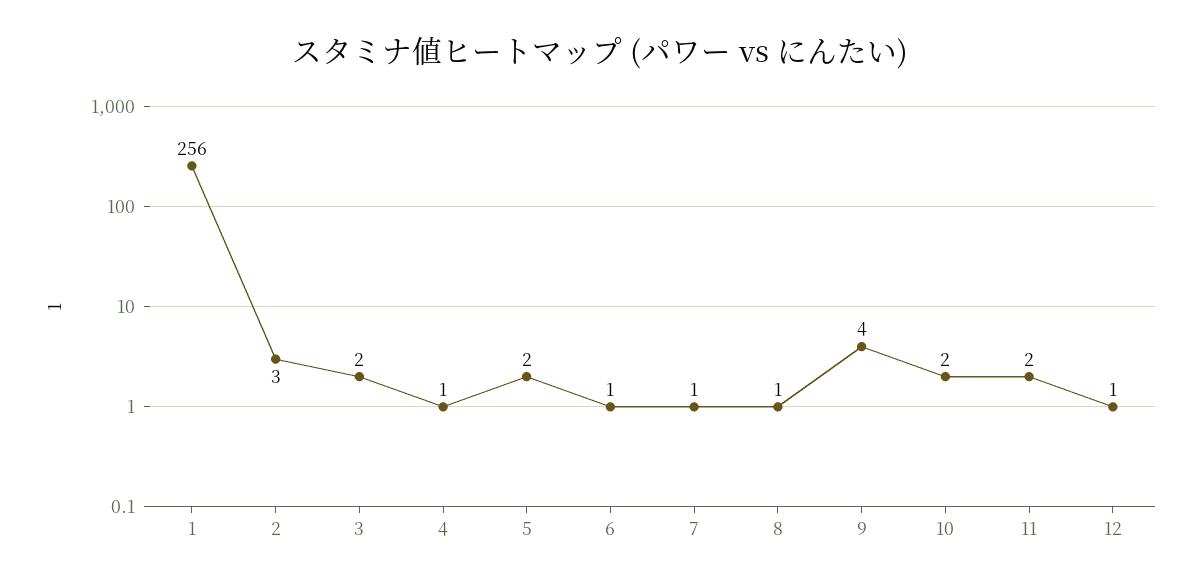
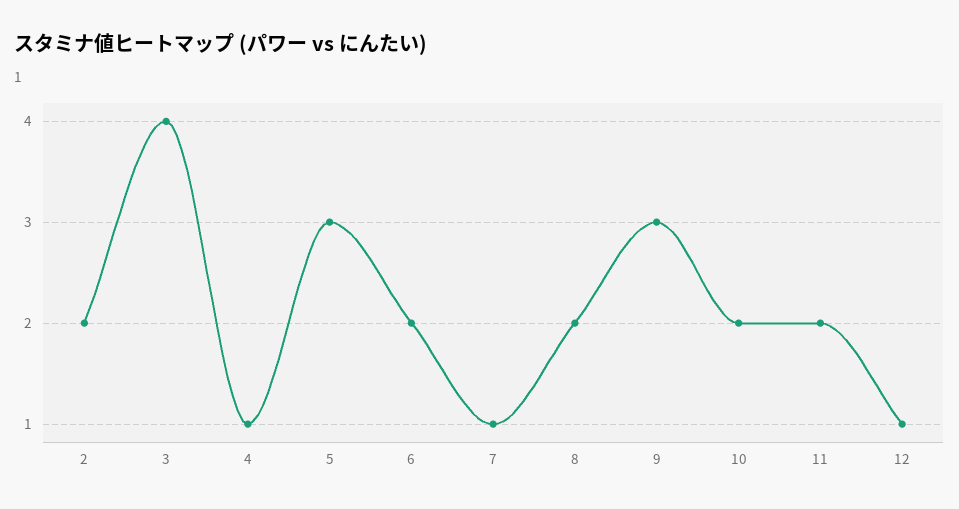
1: 256 -> none
2: 3 -> 2
3: 2 -> 4
5: 2 -> 3
6: 1 -> 2
8: 1 -> 2
9: 4 -> 3

